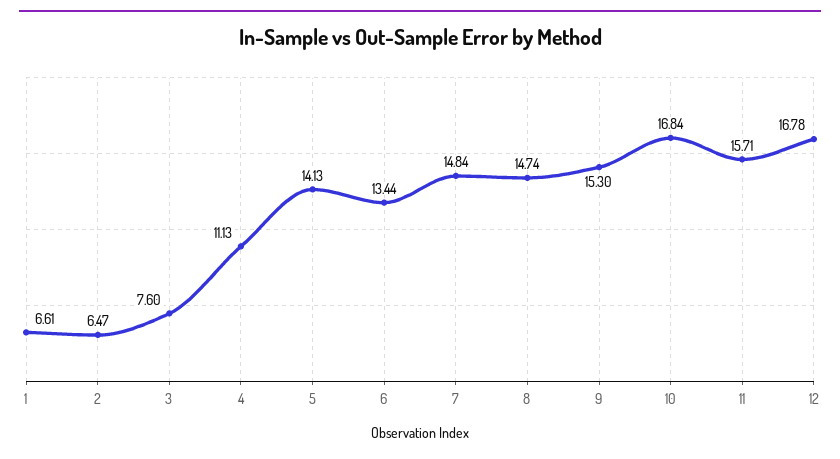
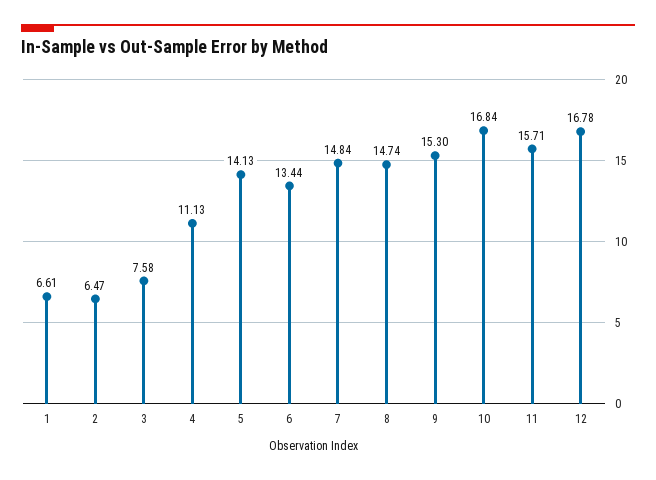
3: 7.6 -> 7.58

